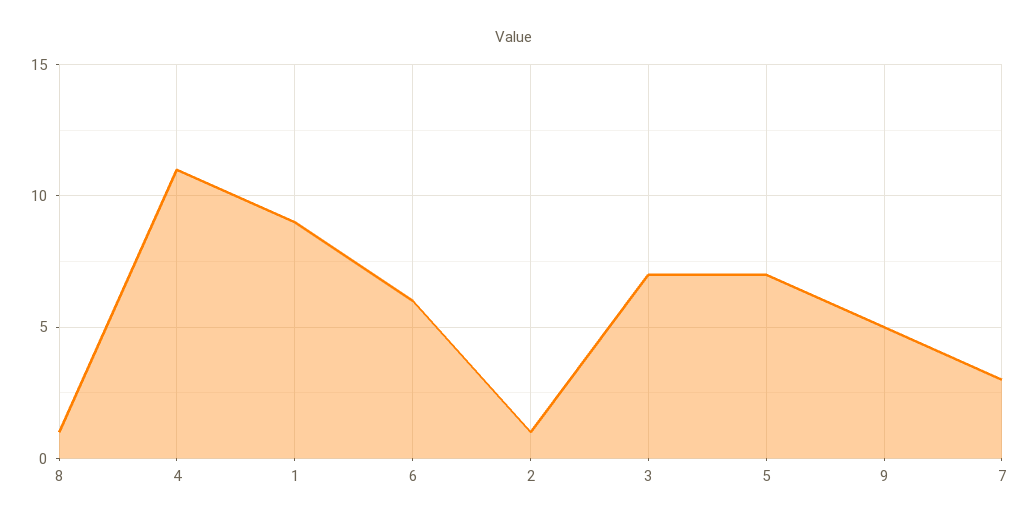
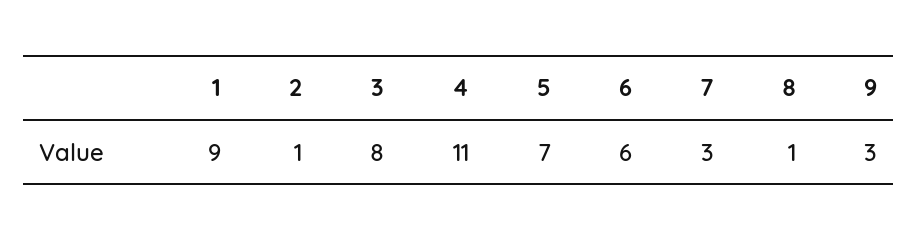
3: 7 -> 8
9: 5 -> 3

